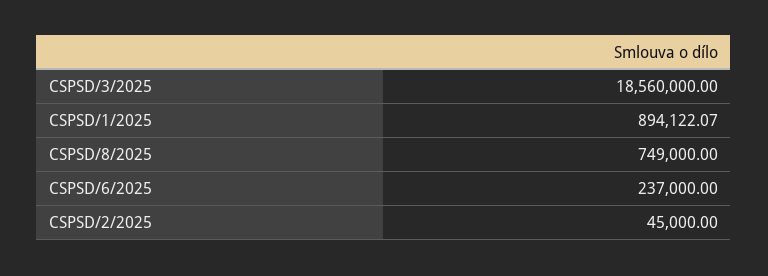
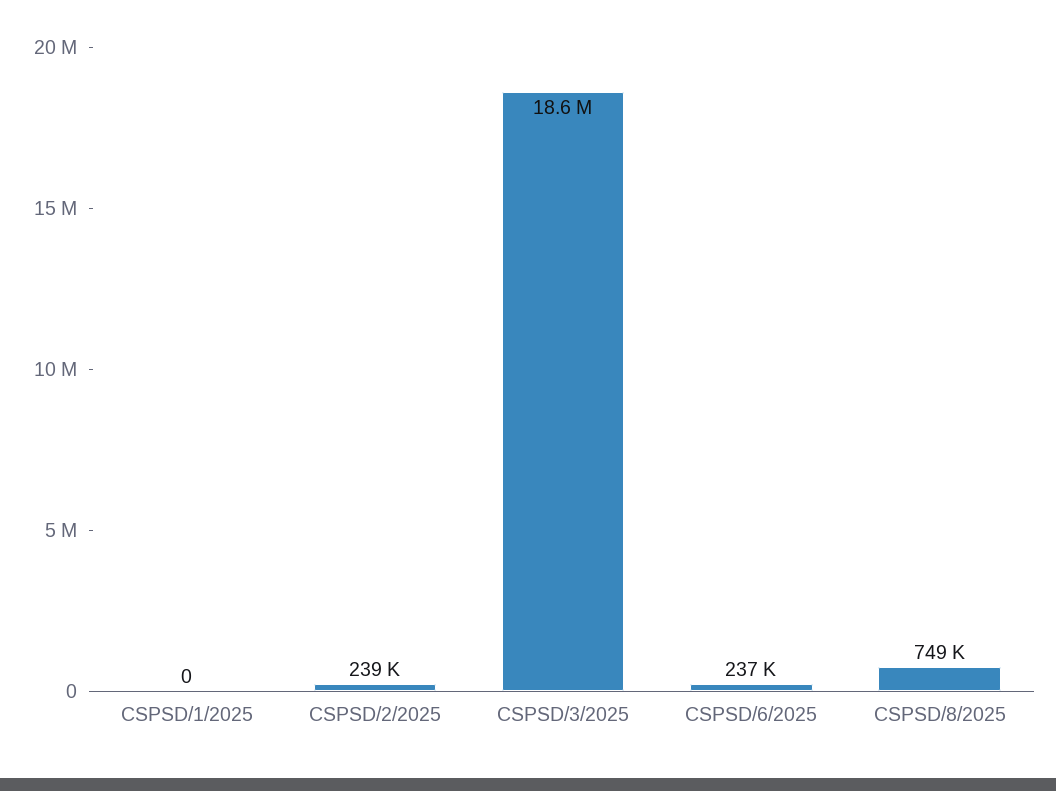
CSPSD/1/2025: 894122.07 -> 0
CSPSD/2/2025: 45000 -> 239000

